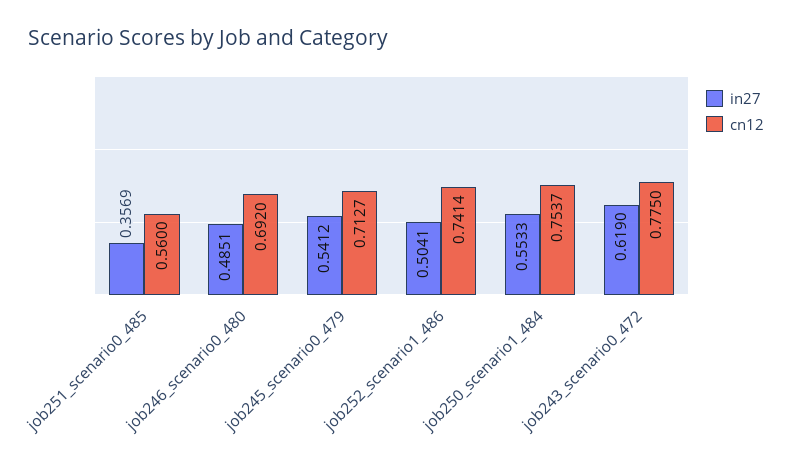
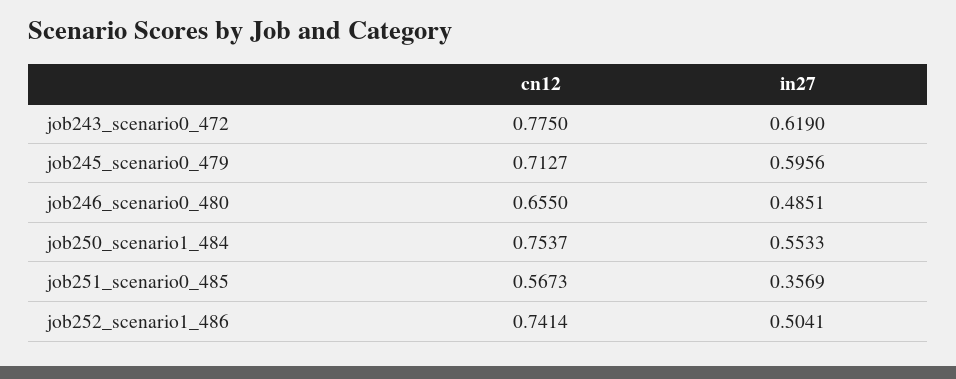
cn12, job251_scenario0_485: 0.56 -> 0.5673
cn12, job246_scenario0_480: 0.692 -> 0.655
in27, job245_scenario0_479: 0.5412 -> 0.5956

